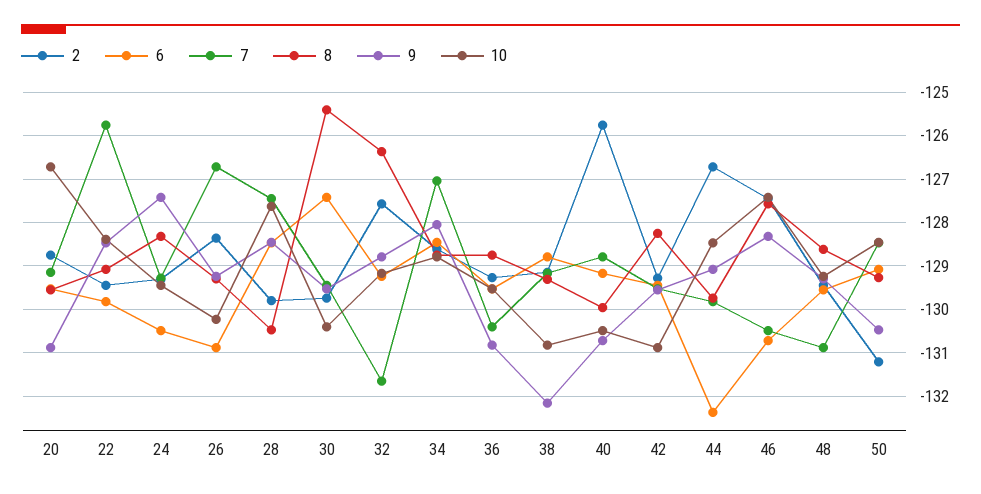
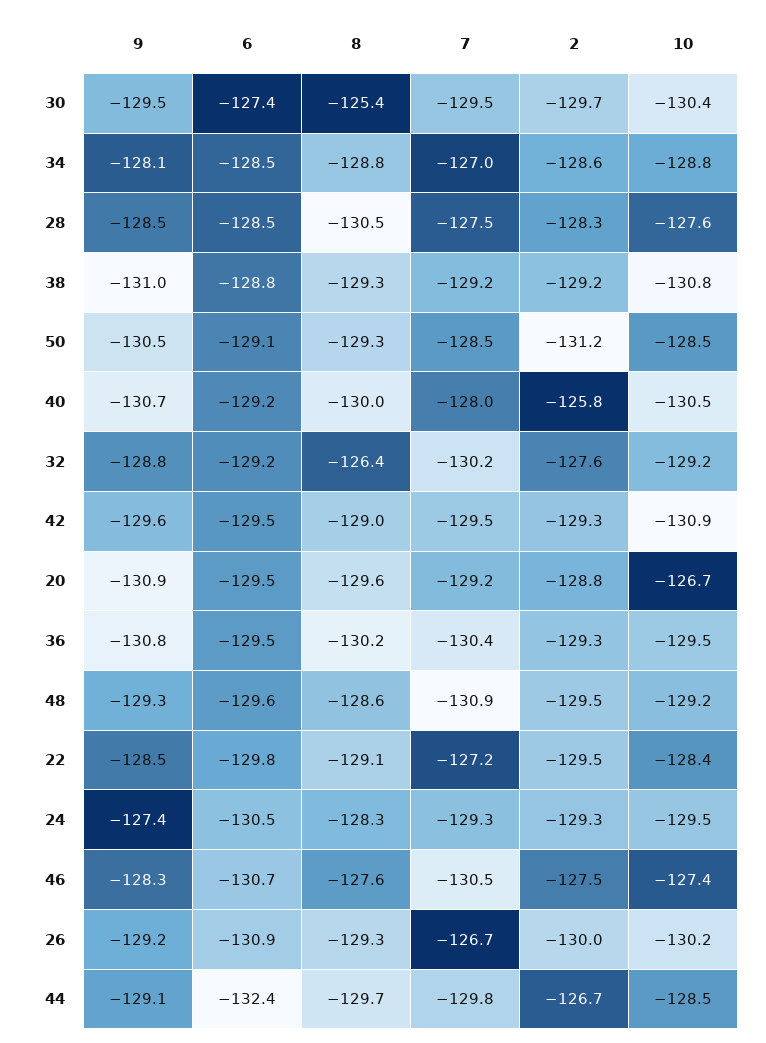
7, 22: -125.8 -> -127.2
2, 26: -128.4 -> -130
2, 28: -129.8 -> -128.3
7, 32: -131.6 -> -130.2
8, 36: -128.8 -> -130.2
9, 38: -132.2 -> -131
7, 40: -128.8 -> -128
8, 42: -128.2 -> -129

